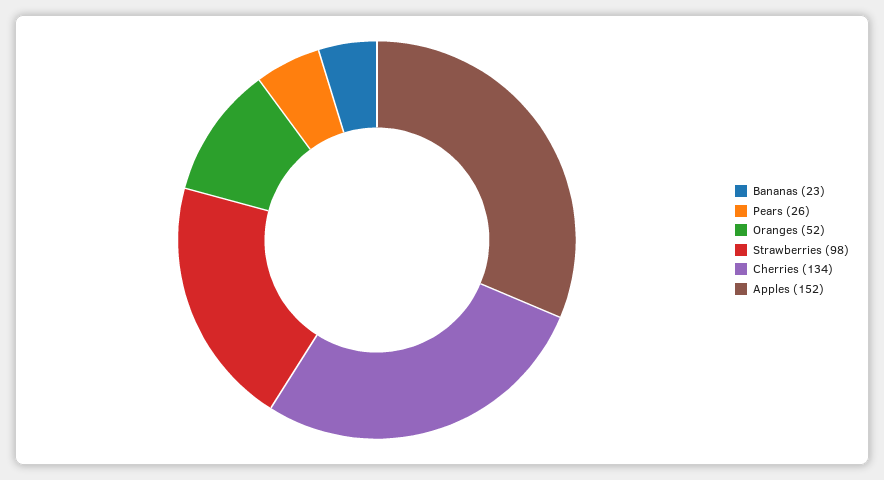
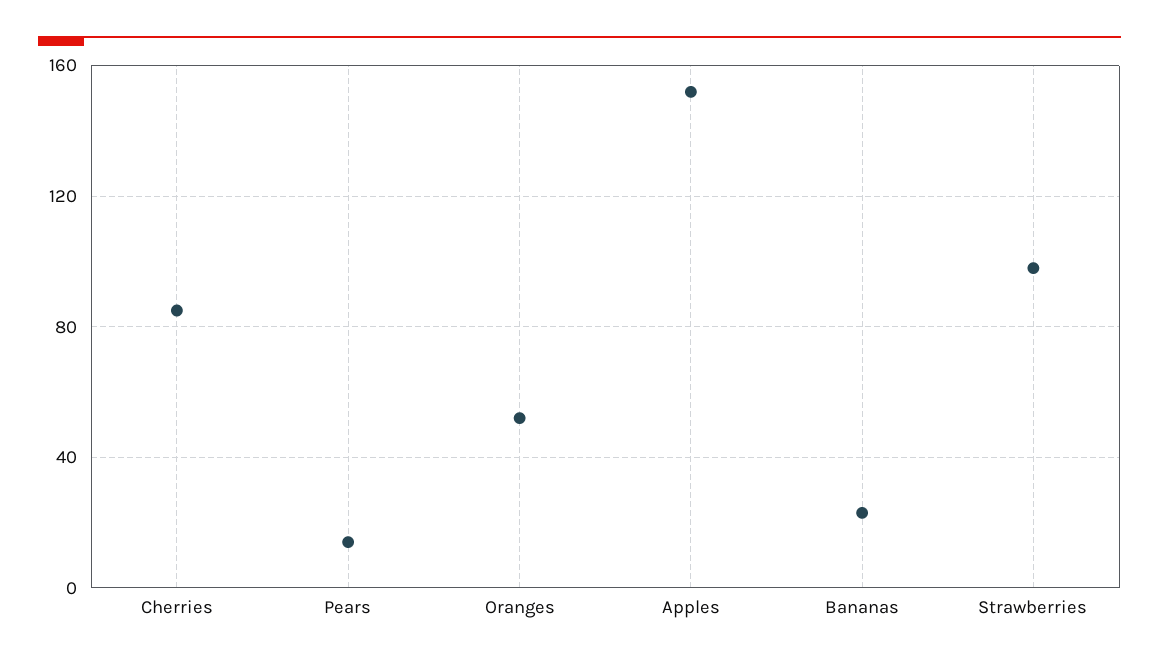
Pears: 26 -> 15
Cherries: 134 -> 85

